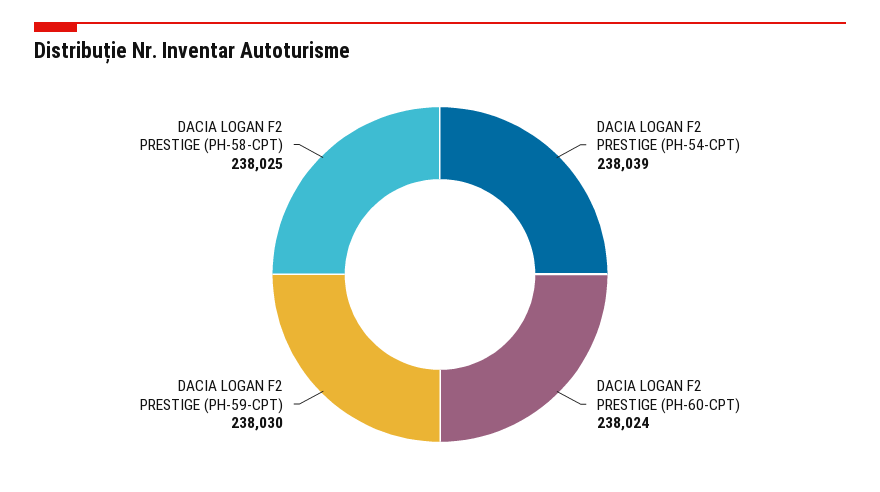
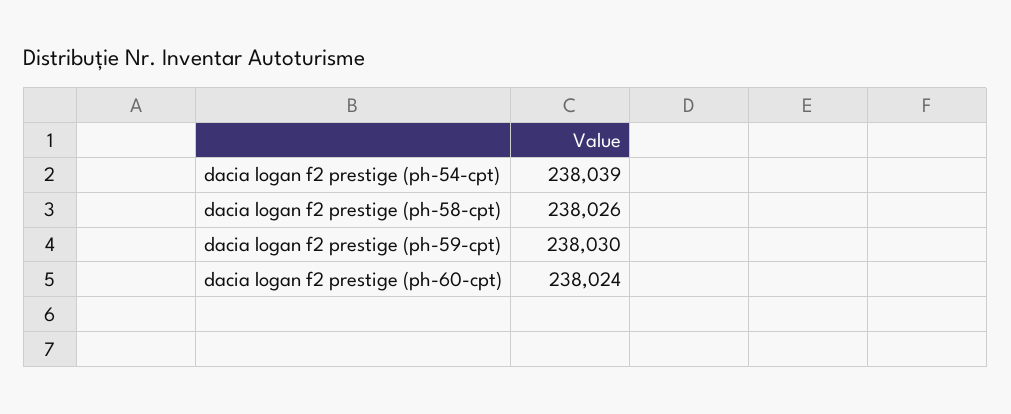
DACIA LOGAN F2 PRESTIGE (PH-58-CPT): 238025 -> 238026

